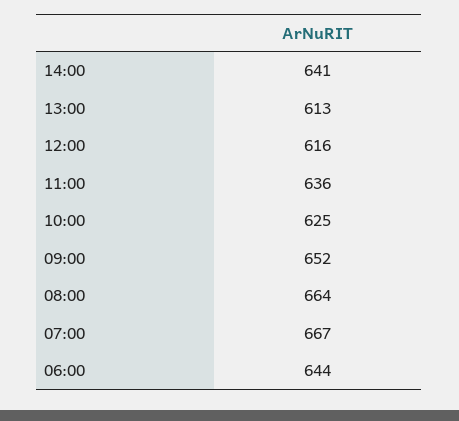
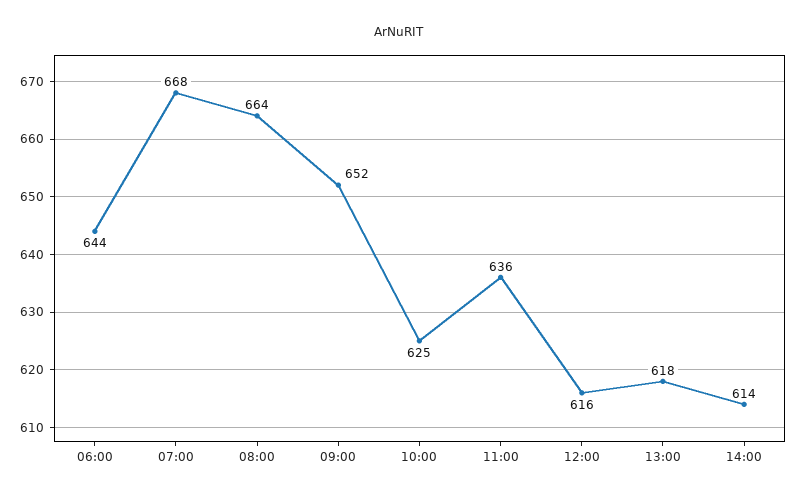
14:00: 641 -> 614
13:00: 613 -> 618
07:00: 667 -> 668

